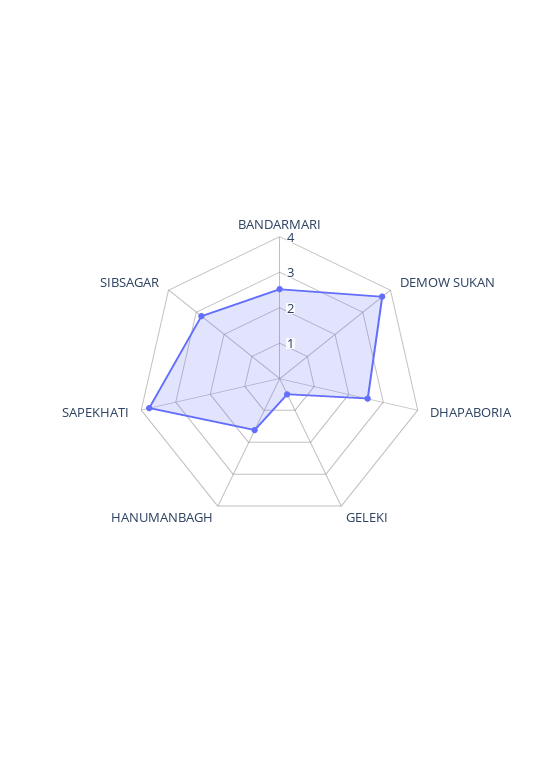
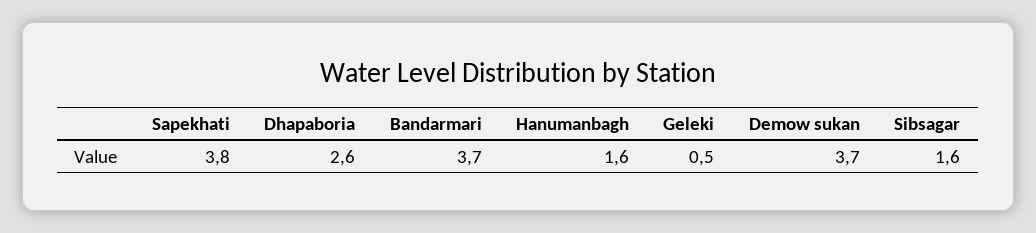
BANDARMARI: 2.5 -> 3.7
SIBSAGAR: 2.75 -> 1.6

